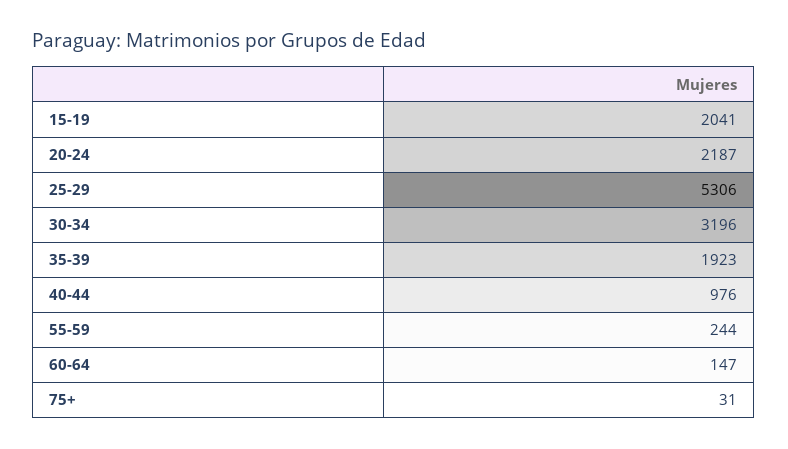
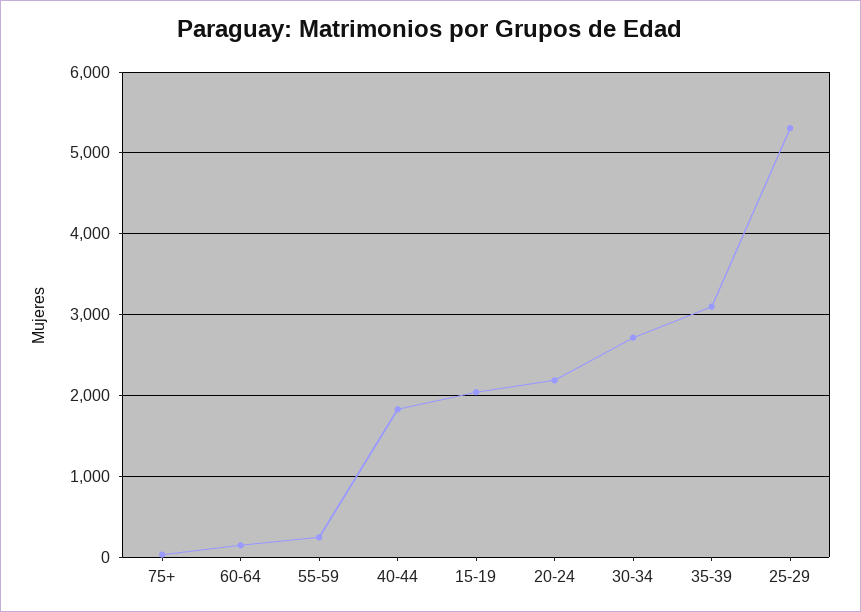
30-34: 3196 -> 2700
35-39: 1923 -> 3100
40-44: 976 -> 1800

